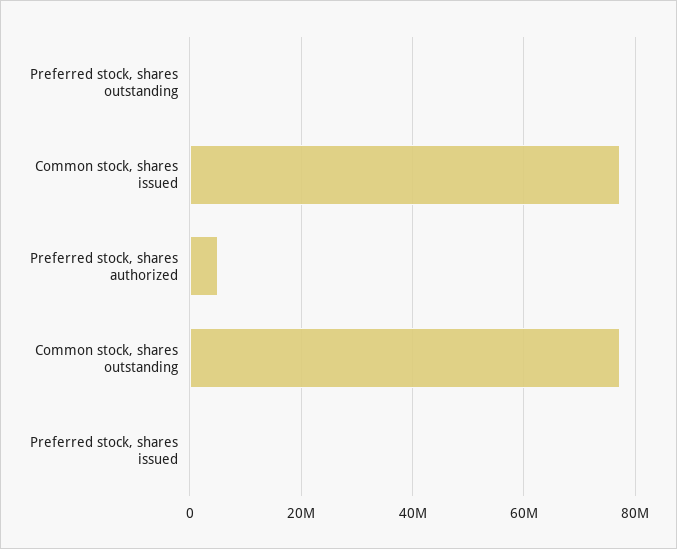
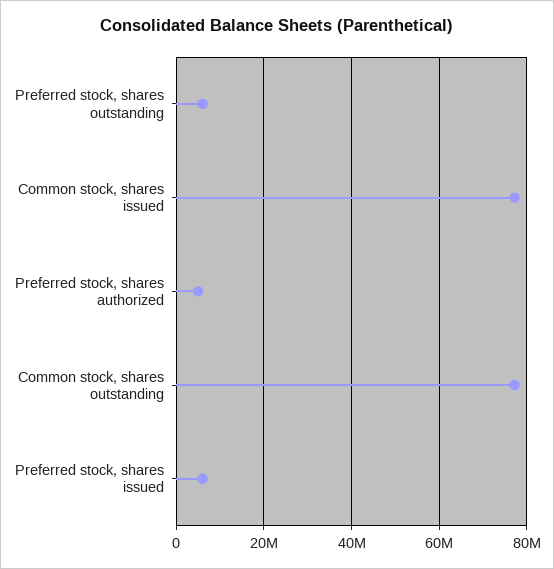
Preferred stock, shares outstanding: 0 -> 6000000
Preferred stock, shares issued: 0 -> 6000000

